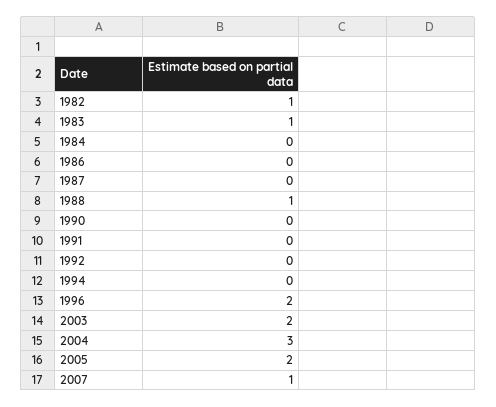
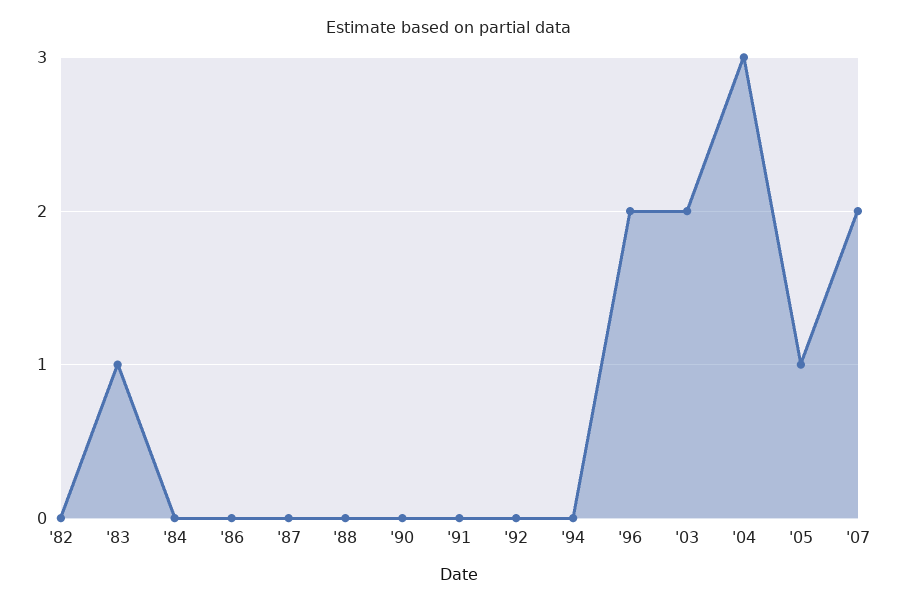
1982: 1 -> 0
1988: 1 -> 0
2005: 2 -> 1
2007: 1 -> 2

